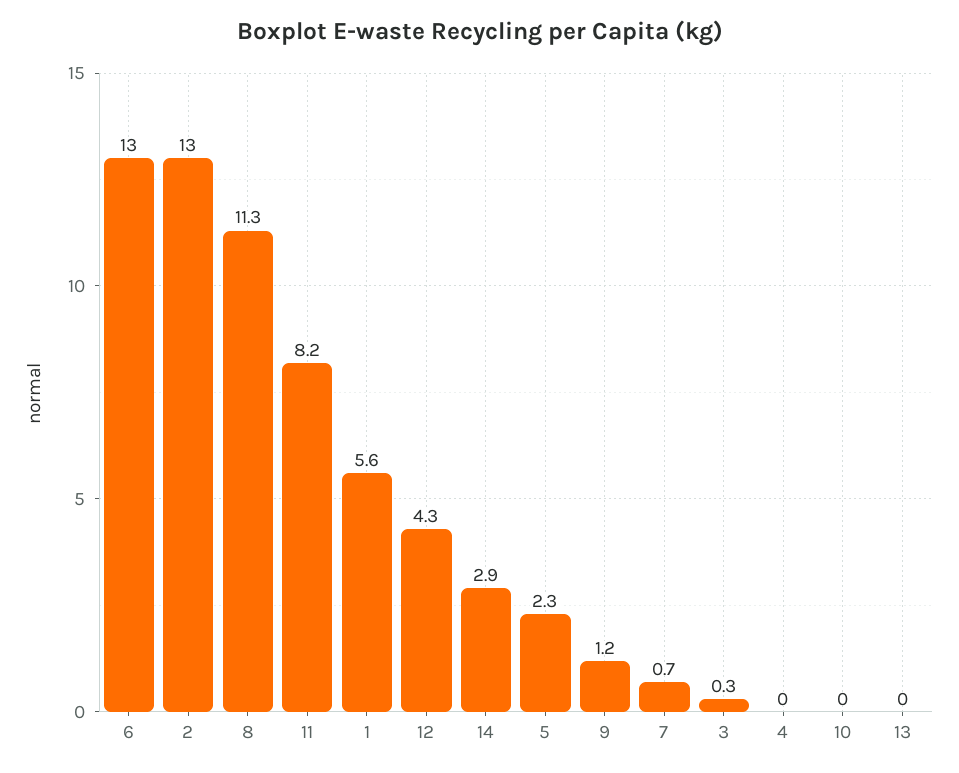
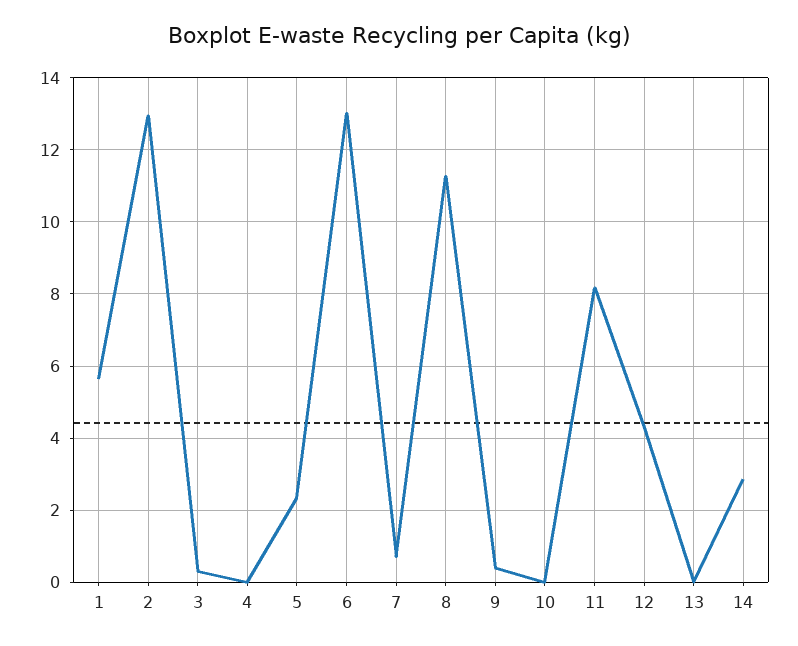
9: 1.2 -> 0.4

